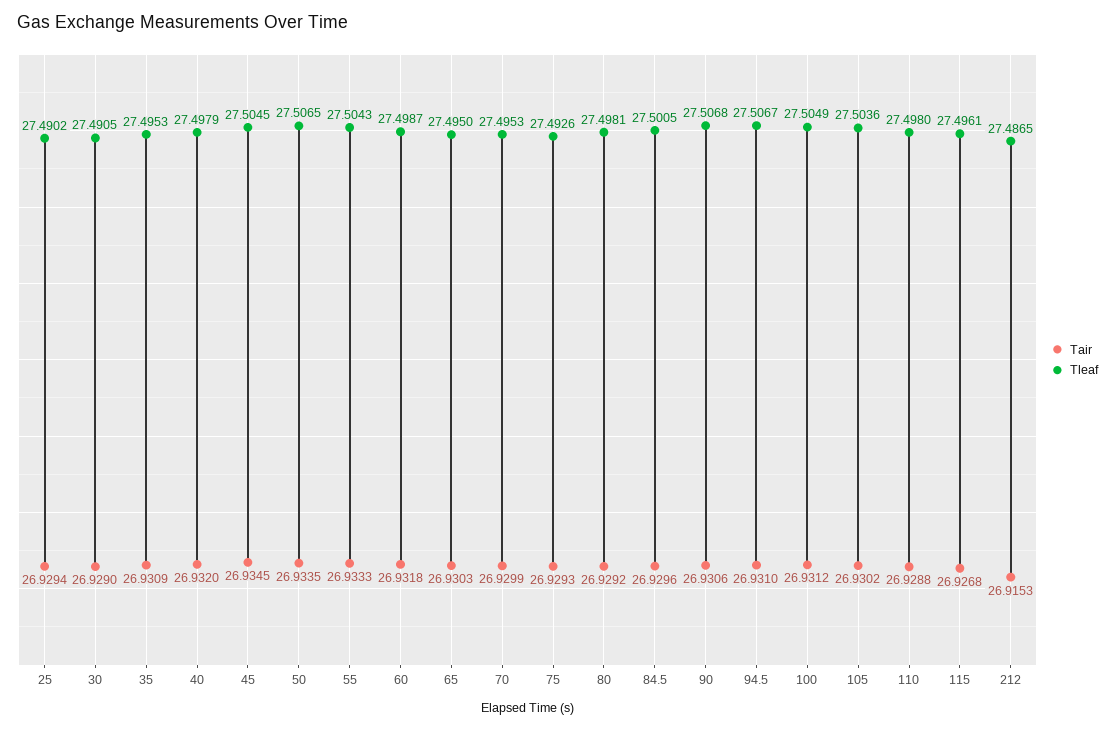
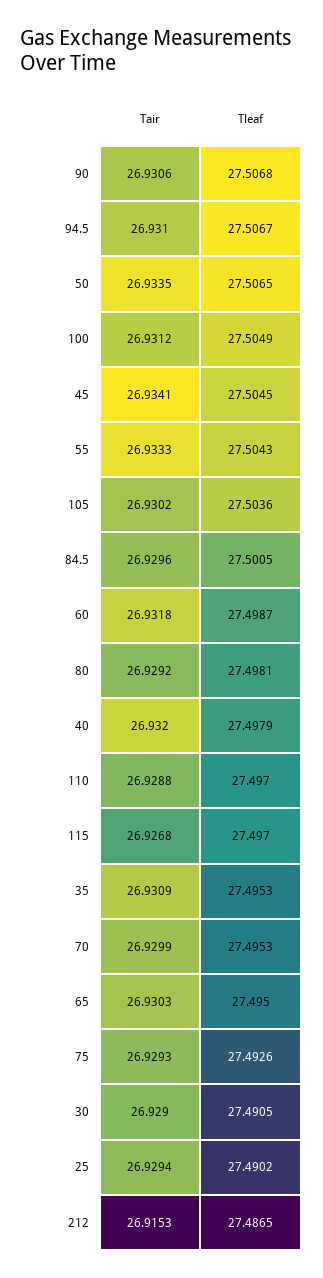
Tair, 45: 26.9345 -> 26.9341
Tleaf, 110: 27.498 -> 27.497
Tleaf, 115: 27.4961 -> 27.497

